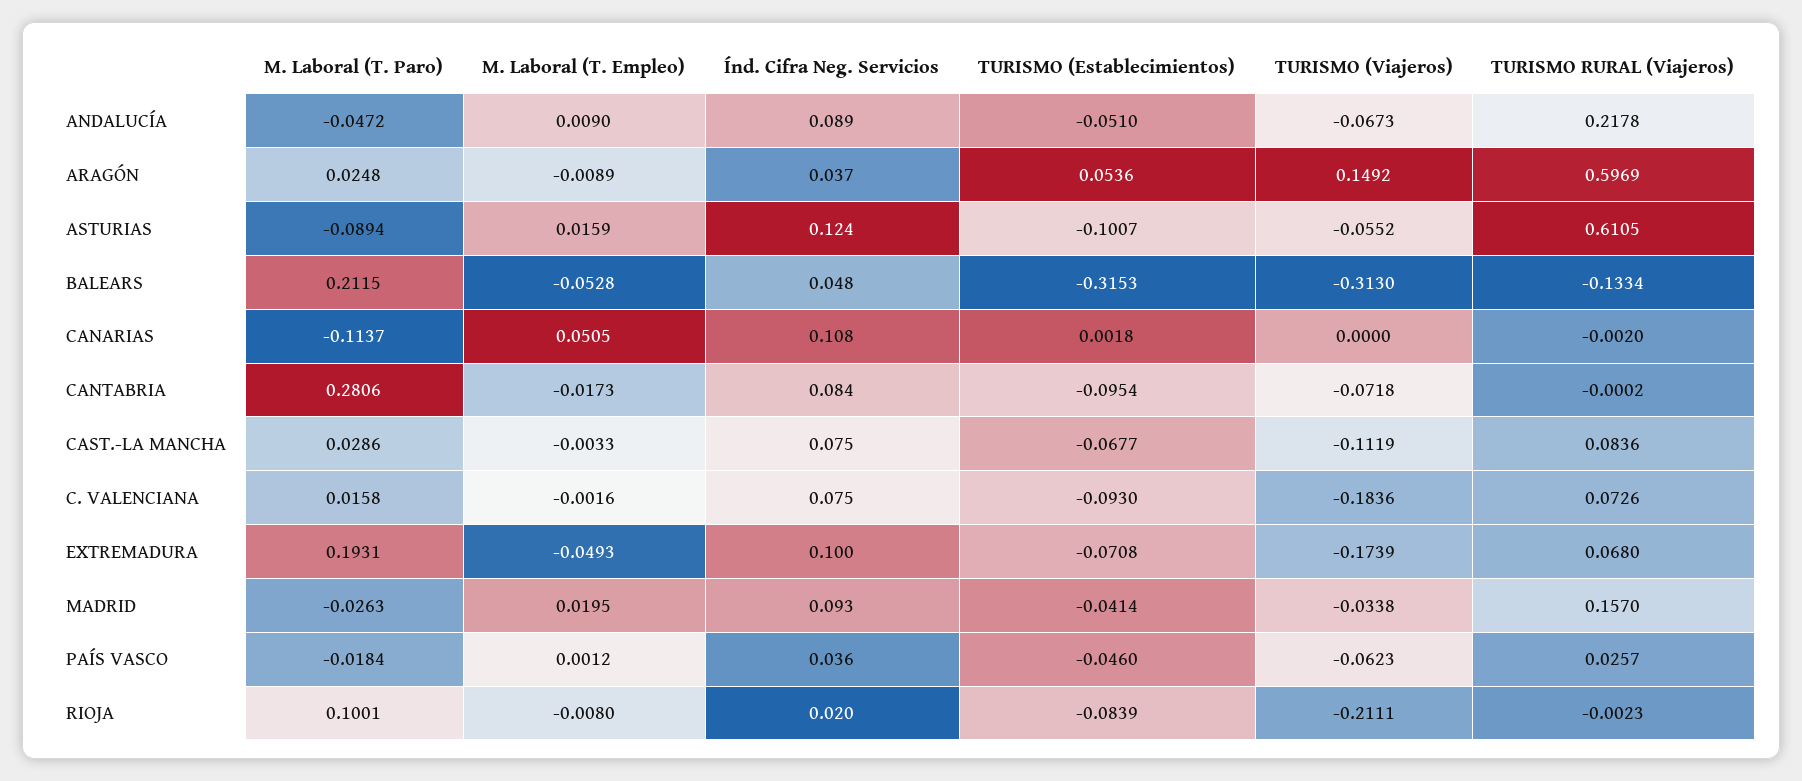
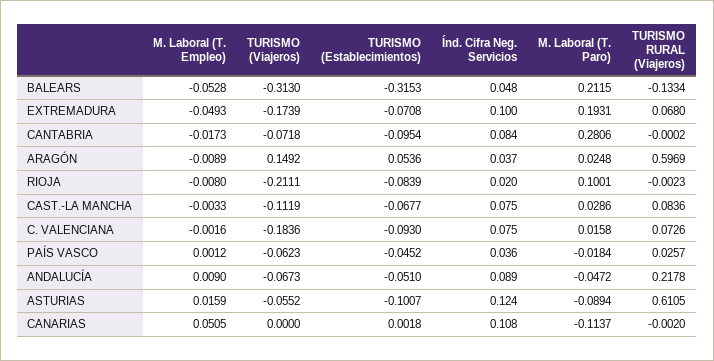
M. Laboral (T. Paro), MADRID: -0.0263 -> none
M. Laboral (T. Empleo), MADRID: 0.0195 -> none
Índ. Cifra Neg. Servicios, MADRID: 0.093 -> none
TURISMO (Establecimientos), MADRID: -0.0414 -> none
TURISMO (Viajeros), MADRID: -0.0338 -> none
TURISMO RURAL (Viajeros), MADRID: 0.157 -> none
TURISMO (Establecimientos), PAÍS VASCO: -0.046 -> -0.0452

